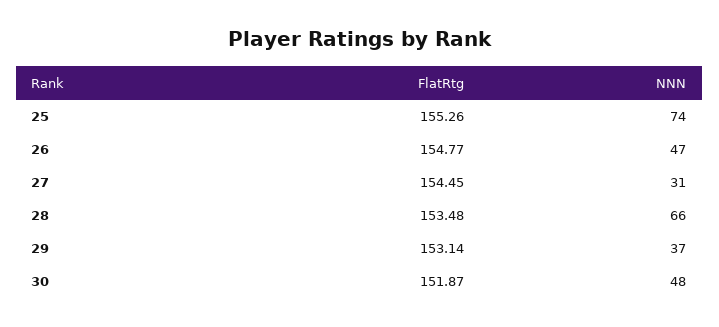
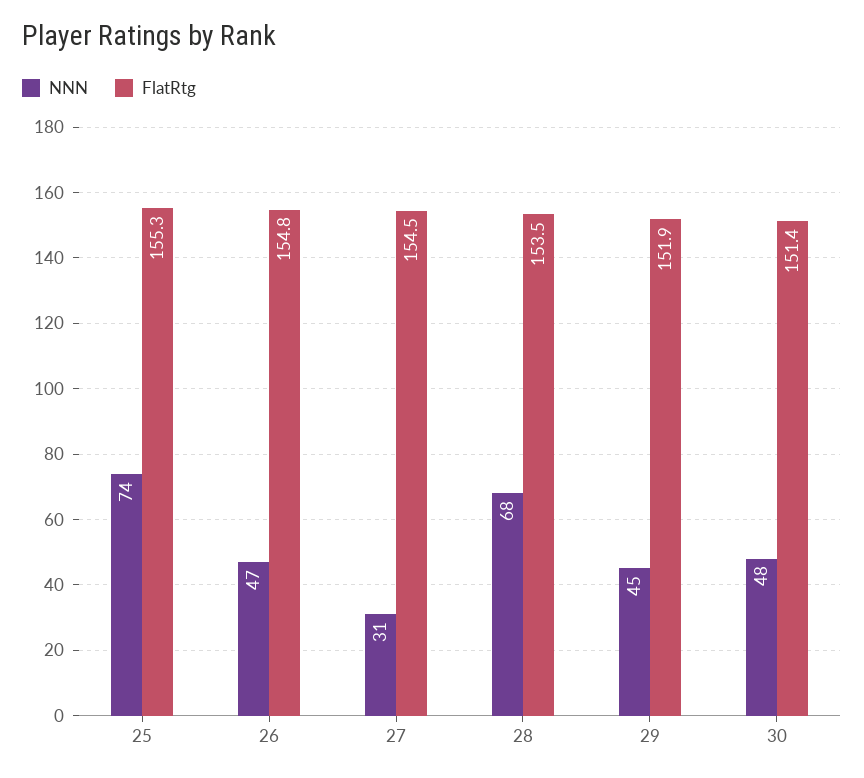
NNN, 28: 66 -> 68
FlatRtg, 29: 153.14 -> 151.9
NNN, 29: 37 -> 45
FlatRtg, 30: 151.87 -> 151.4

